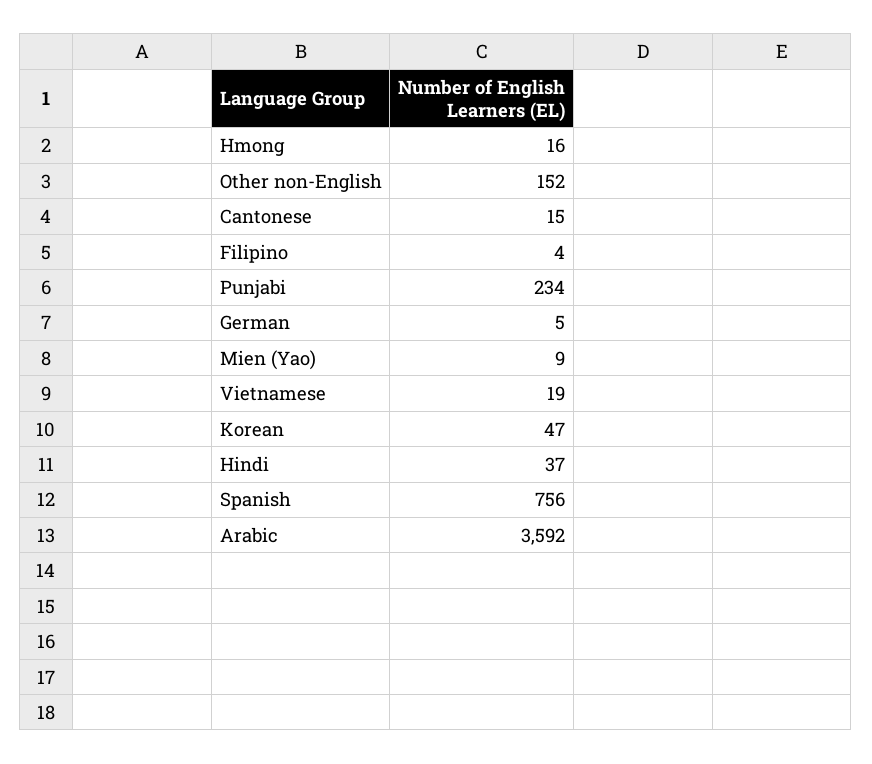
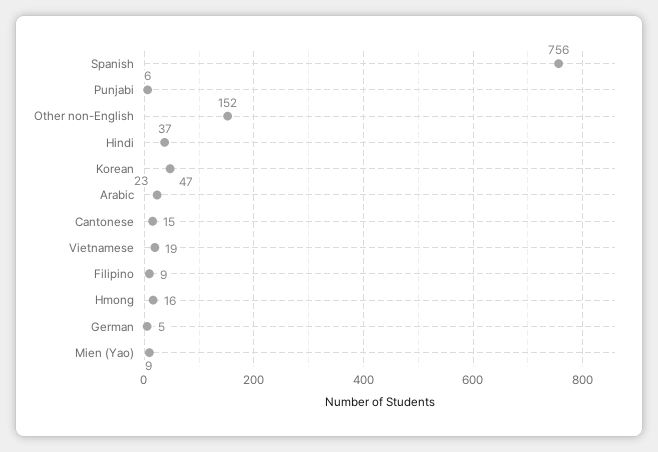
Filipino: 4 -> 9
Punjabi: 234 -> 6
Arabic: 3592 -> 23

